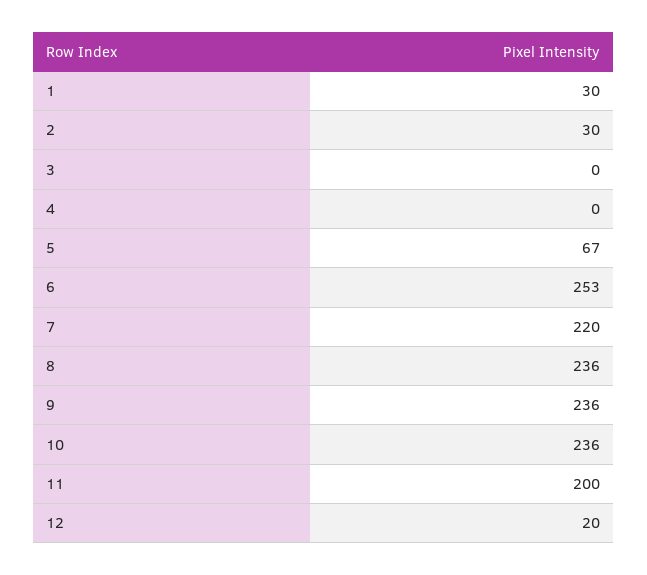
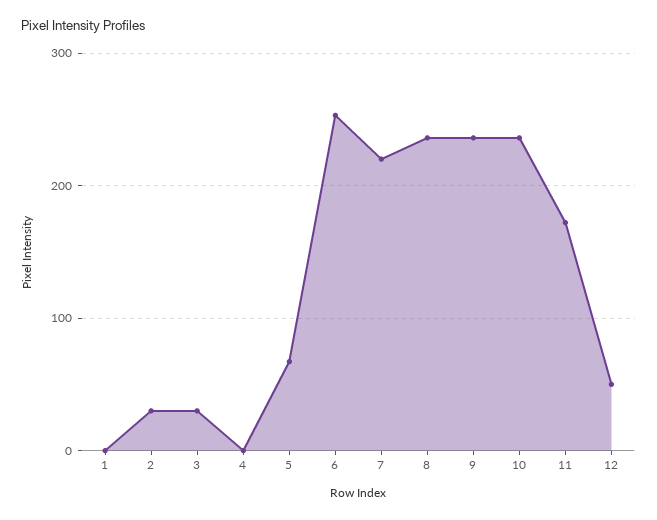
1: 30 -> 0
3: 0 -> 30
11: 200 -> 170
12: 20 -> 50

